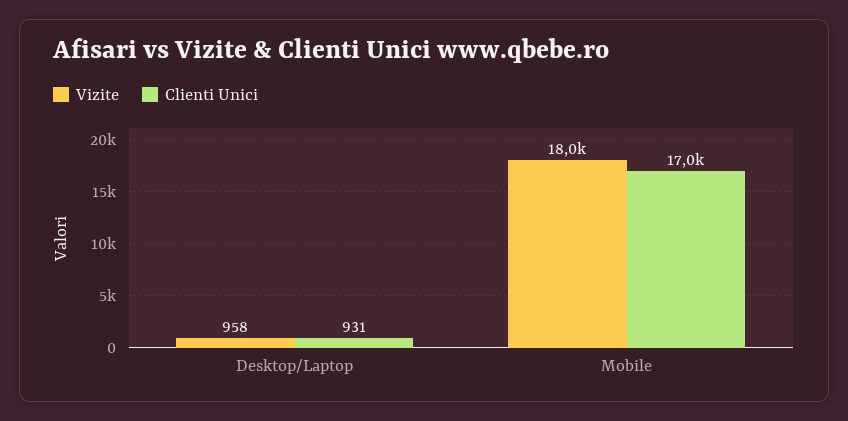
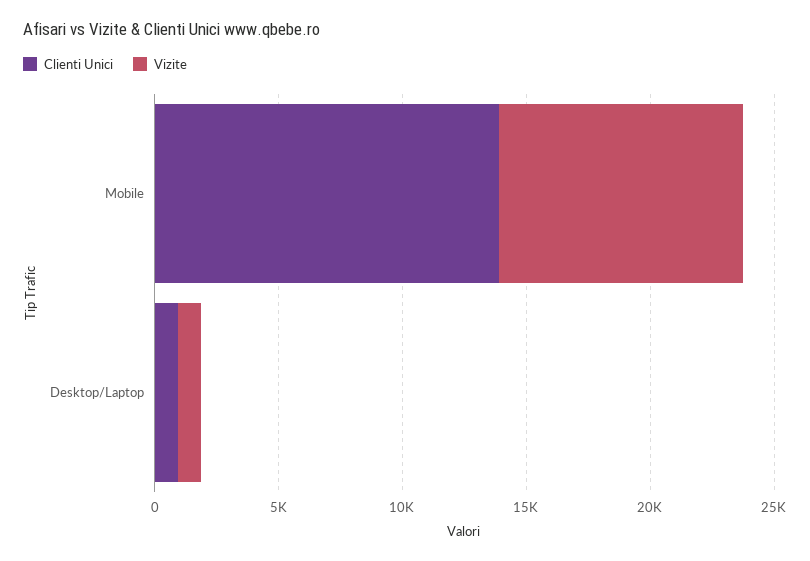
Vizite, Mobile: 18000 -> 10000
Clienti Unici, Mobile: 17000 -> 14000

